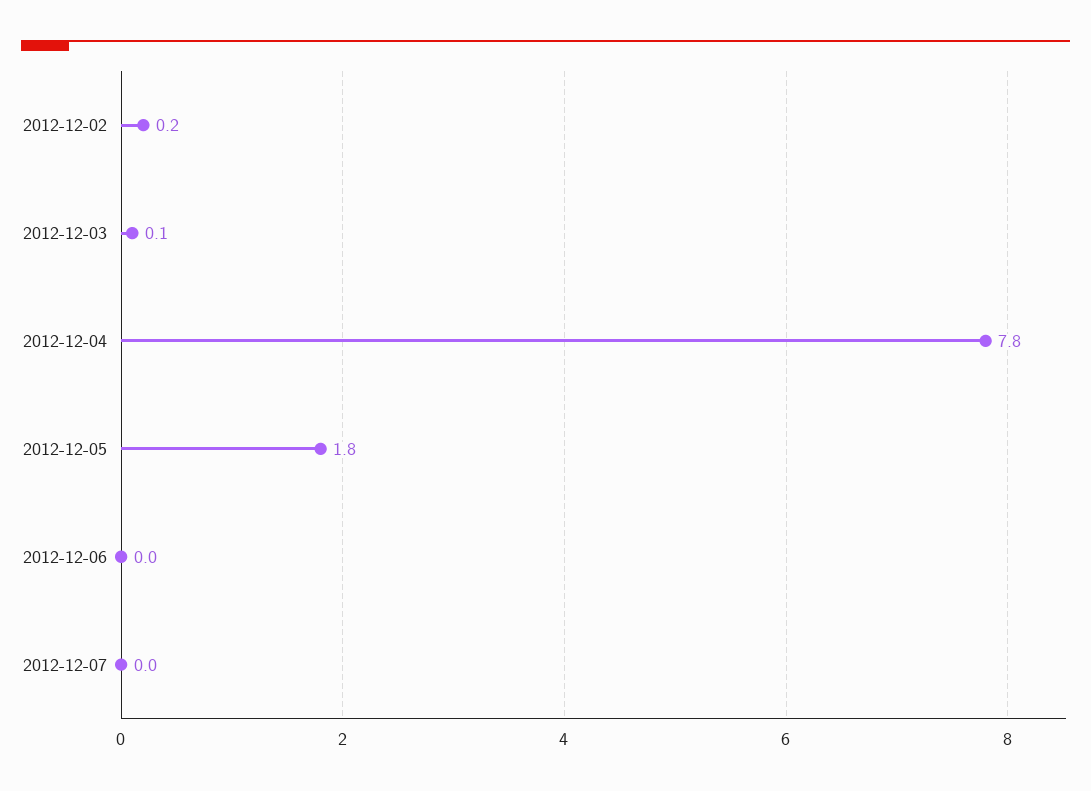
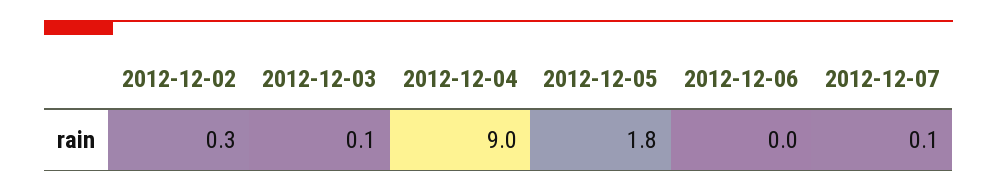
2012-12-02: 0.2 -> 0.3
2012-12-04: 7.8 -> 9
2012-12-07: 0 -> 0.1

